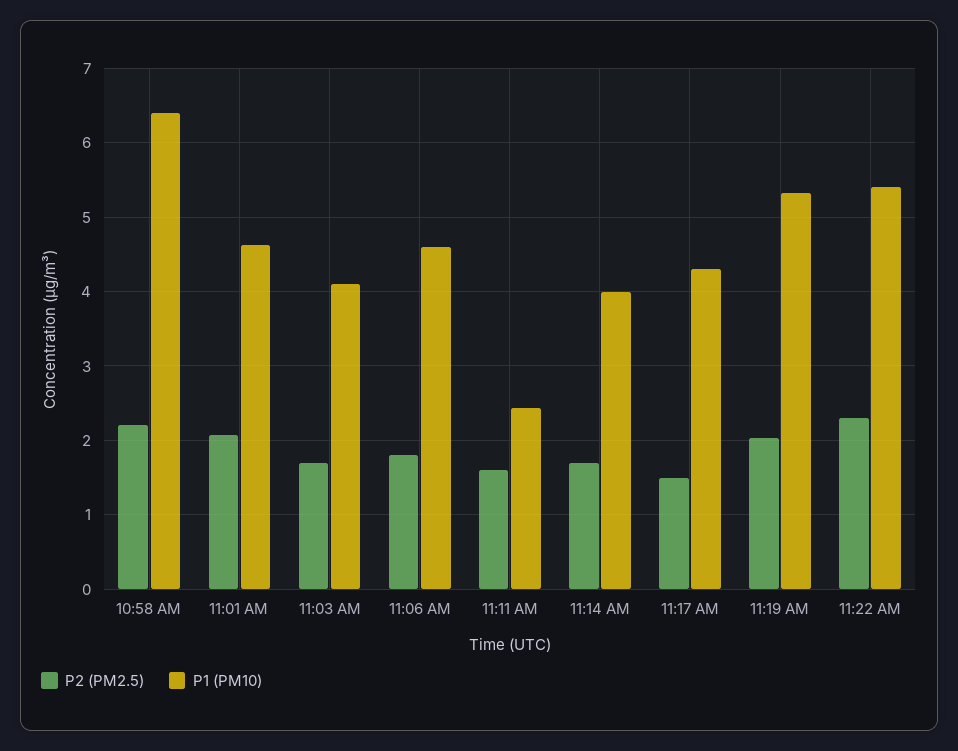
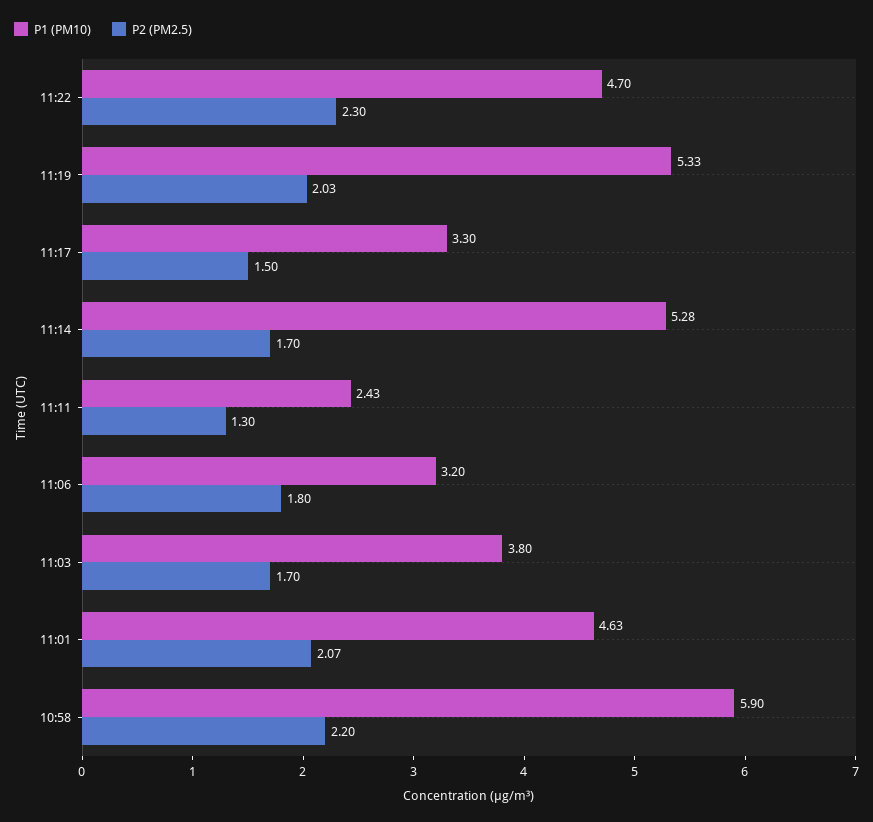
P1 (PM10), 10:58 AM: 6.4 -> 5.9
P1 (PM10), 11:03 AM: 4.1 -> 3.8
P1 (PM10), 11:06 AM: 4.6 -> 3.2
P2 (PM2.5), 11:11 AM: 1.6 -> 1.3
P1 (PM10), 11:14 AM: 4 -> 5.28
P1 (PM10), 11:17 AM: 4.3 -> 3.3
P1 (PM10), 11:22 AM: 5.4 -> 4.7

